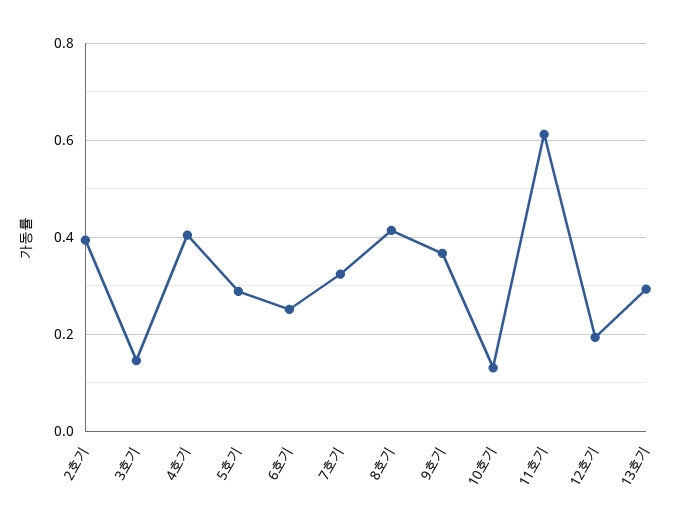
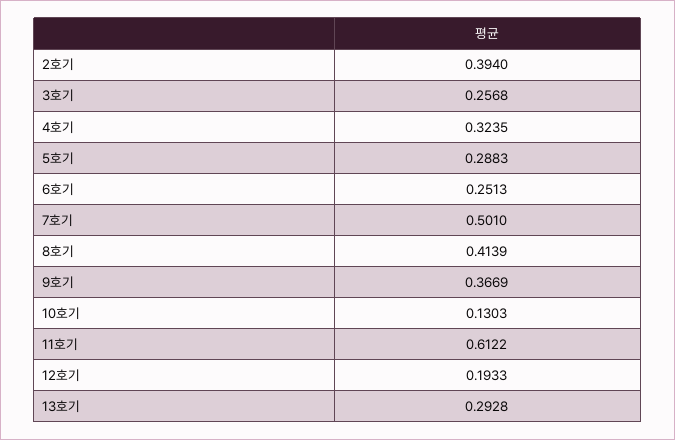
3호기: 0.14 -> 0.2568
4호기: 0.4 -> 0.3235
7호기: 0.32 -> 0.501

